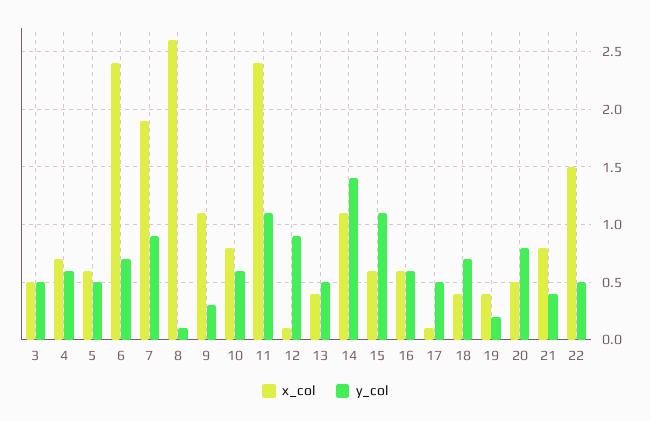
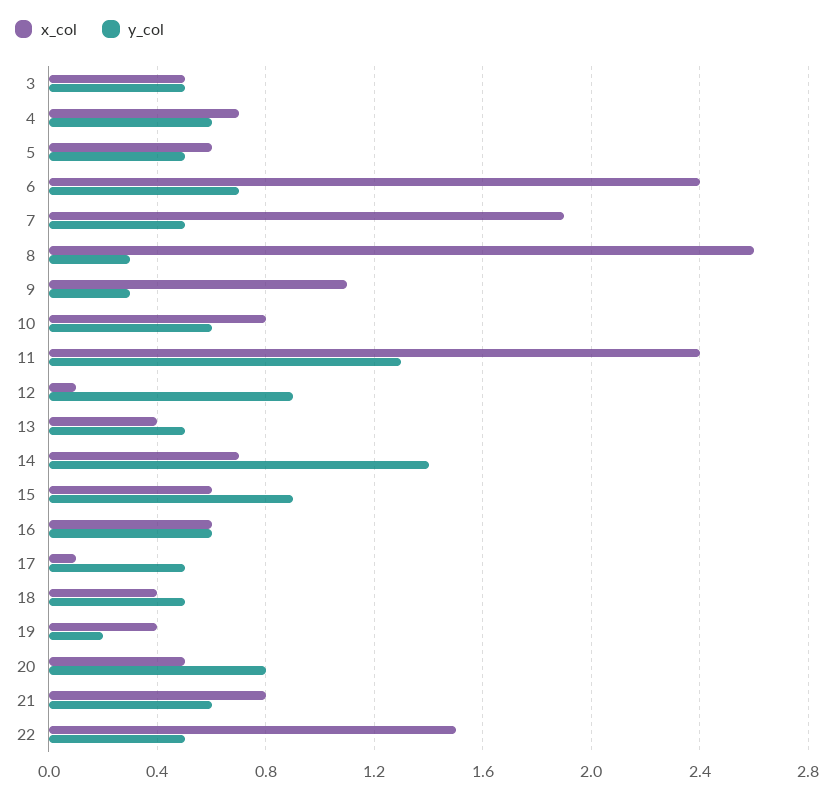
y_col, 7: 0.9 -> 0.5
y_col, 8: 0.1 -> 0.3
y_col, 11: 1.1 -> 1.3
x_col, 14: 1.1 -> 0.7
y_col, 15: 1.1 -> 0.9
y_col, 18: 0.7 -> 0.5
y_col, 21: 0.4 -> 0.6

